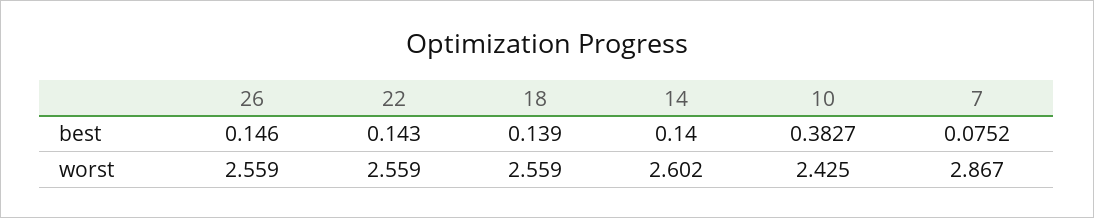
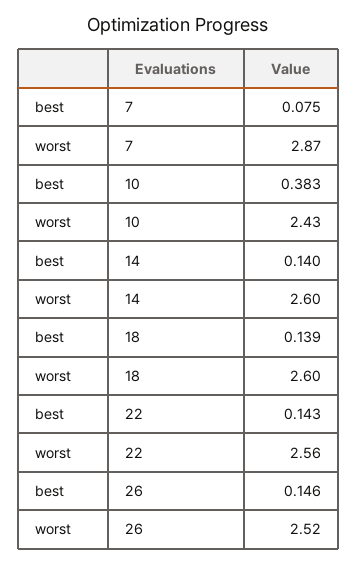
26, worst: 2.559 -> 2.52
18, worst: 2.559 -> 2.6

